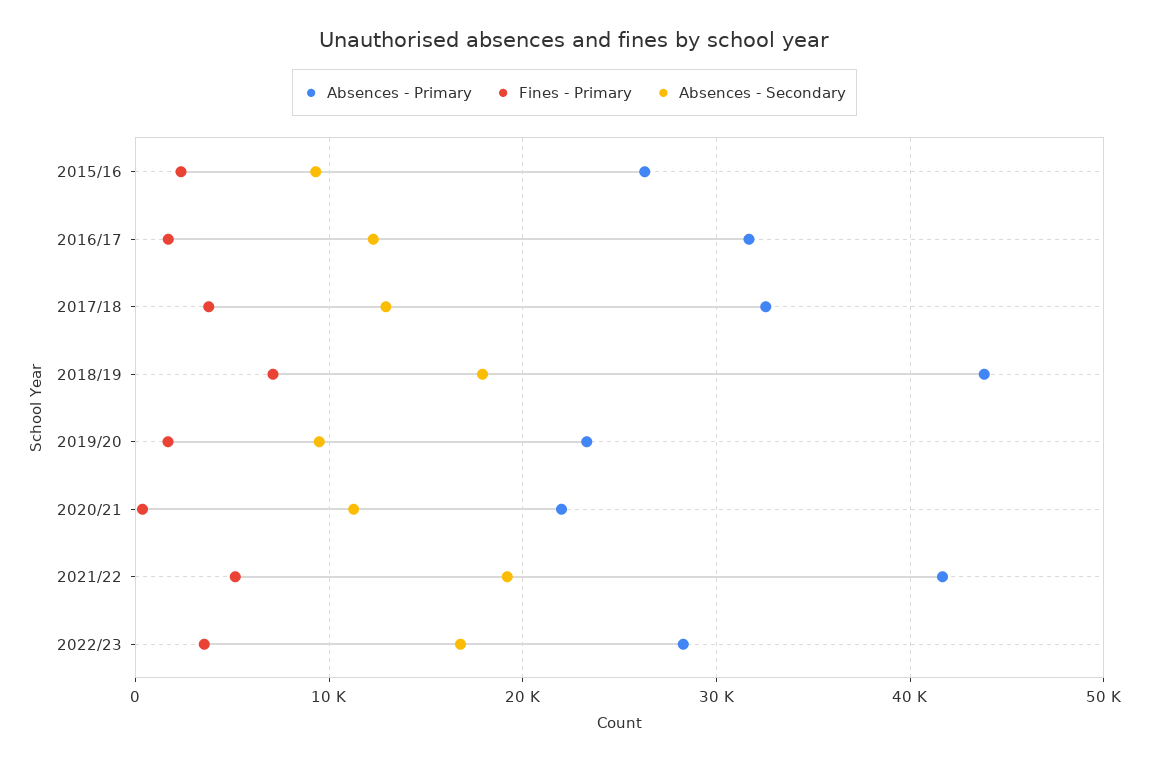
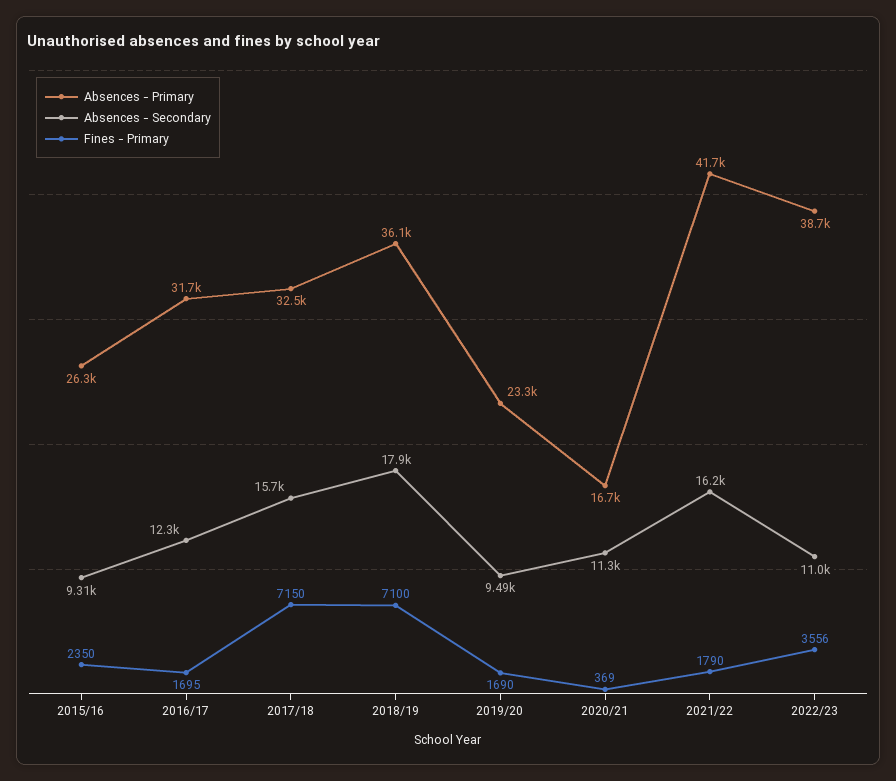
Fines - Primary, 2017/18: 4000 -> 7150
Absences - Secondary, 2017/18: 13000 -> 15700
Absences - Primary, 2018/19: 44000 -> 36100
Absences - Primary, 2020/21: 22000 -> 16700
Fines - Primary, 2021/22: 5000 -> 1790
Absences - Secondary, 2021/22: 19000 -> 16200
Absences - Primary, 2022/23: 28000 -> 38700
Absences - Secondary, 2022/23: 17000 -> 11000

